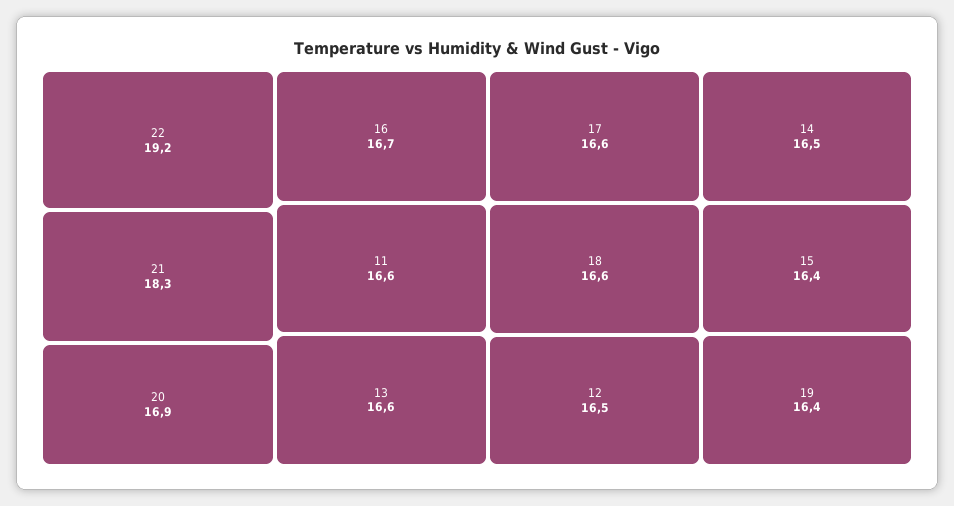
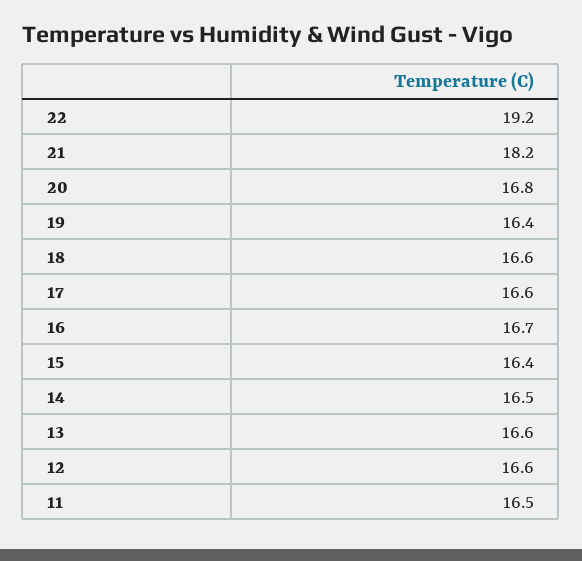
21: 18.3 -> 18.2
20: 16.9 -> 16.8
11: 16.6 -> 16.5
12: 16.5 -> 16.6

